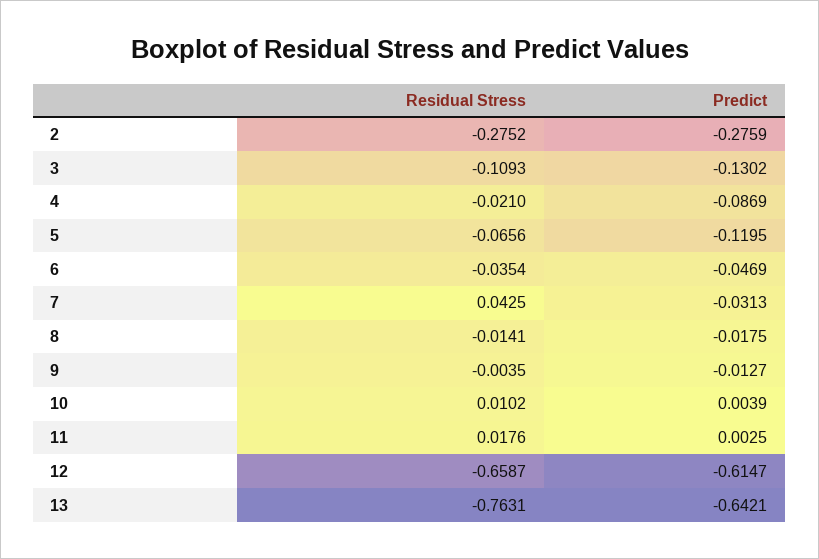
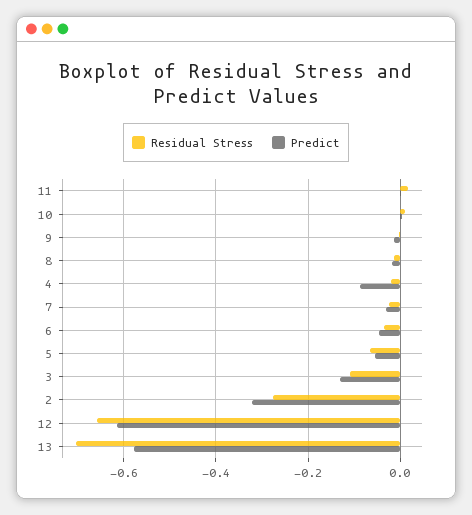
Predict, 2: -0.2759 -> -0.32
Predict, 5: -0.1195 -> -0.06
Residual Stress, 7: 0.0425 -> -0.02
Residual Stress, 13: -0.7631 -> -0.7
Predict, 13: -0.6421 -> -0.58

